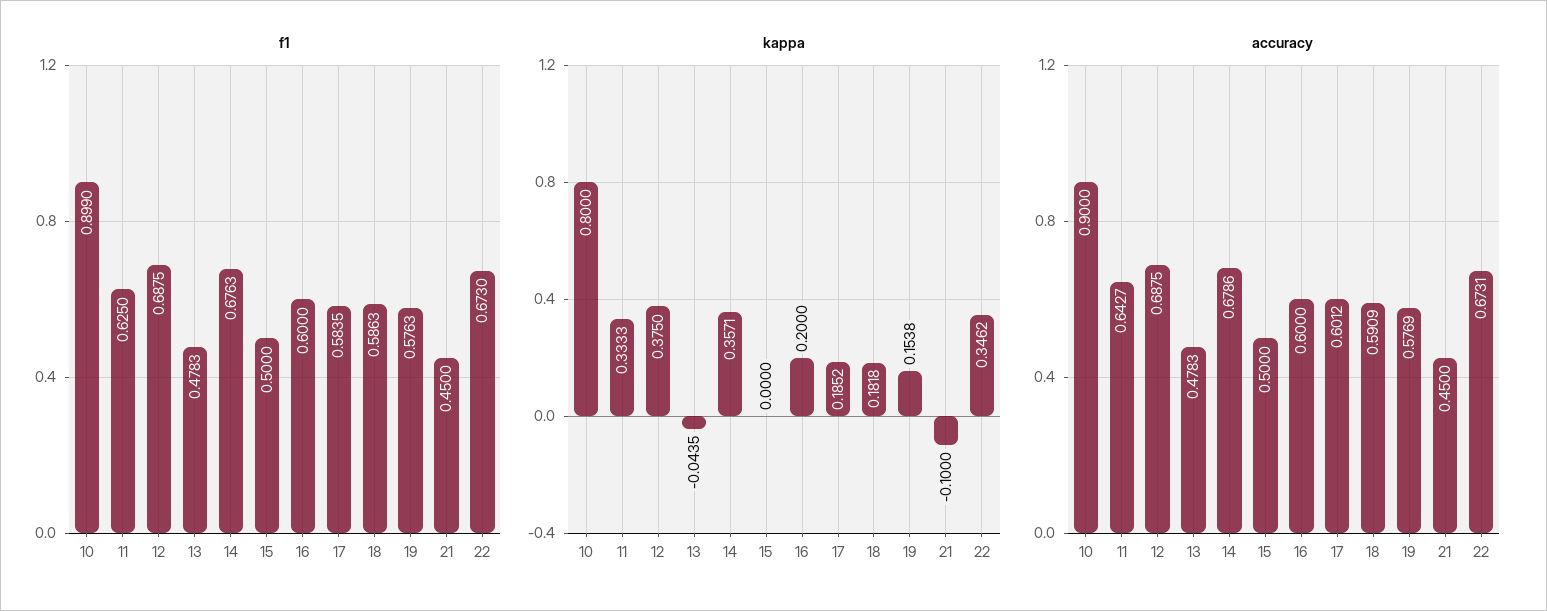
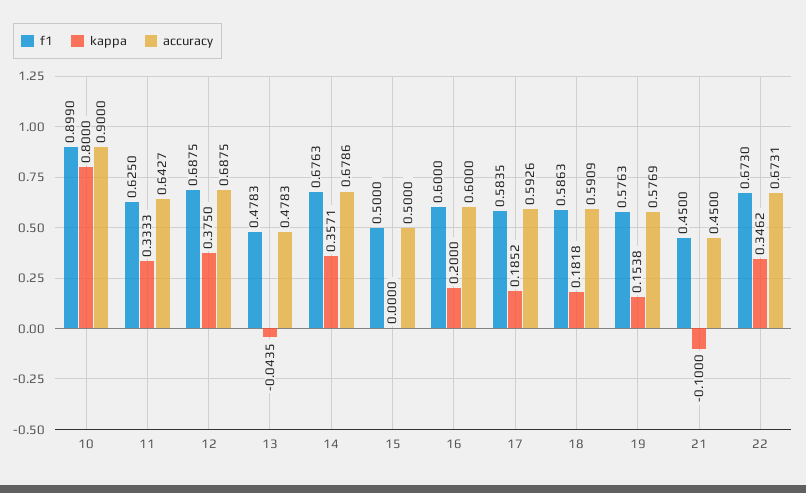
accuracy, 17: 0.6012 -> 0.5926

